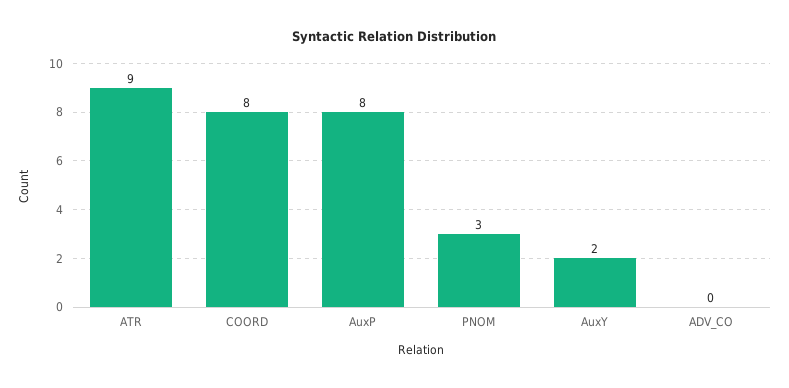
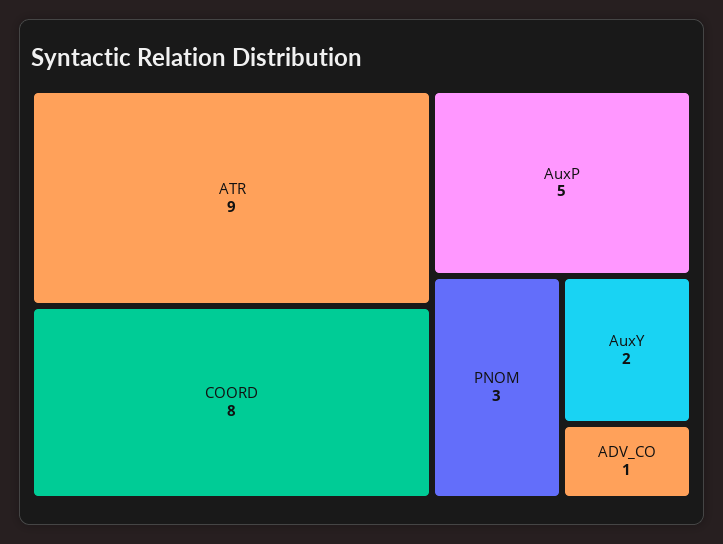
AuxP: 8 -> 5
ADV_CO: 0 -> 1

